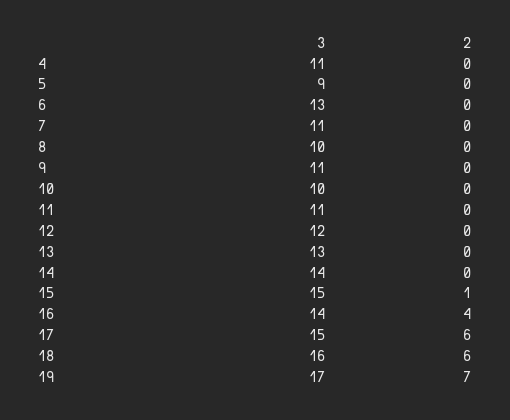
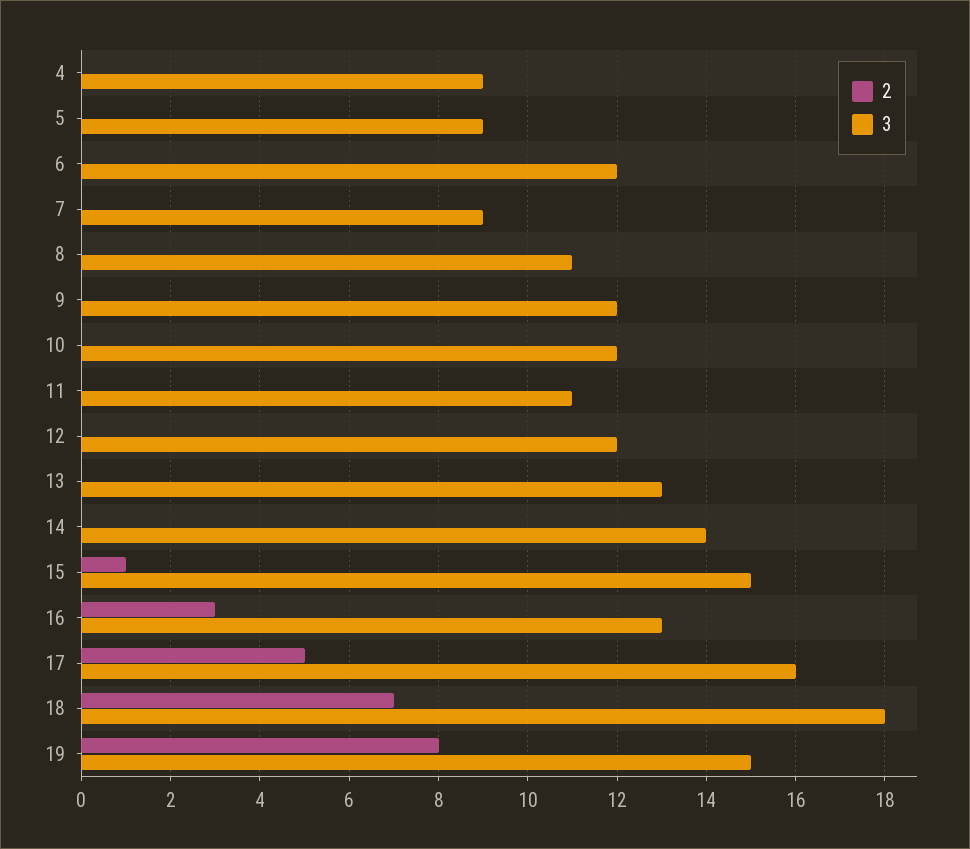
3, 4: 11 -> 9
3, 6: 13 -> 12
3, 7: 11 -> 9
3, 8: 10 -> 11
3, 9: 11 -> 12
3, 10: 10 -> 12
3, 16: 14 -> 13
2, 16: 4 -> 3
3, 17: 15 -> 16
2, 17: 6 -> 5
3, 18: 16 -> 18
2, 18: 6 -> 7
3, 19: 17 -> 15
2, 19: 7 -> 8

